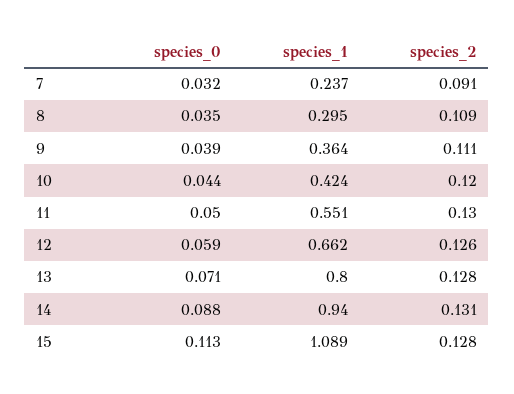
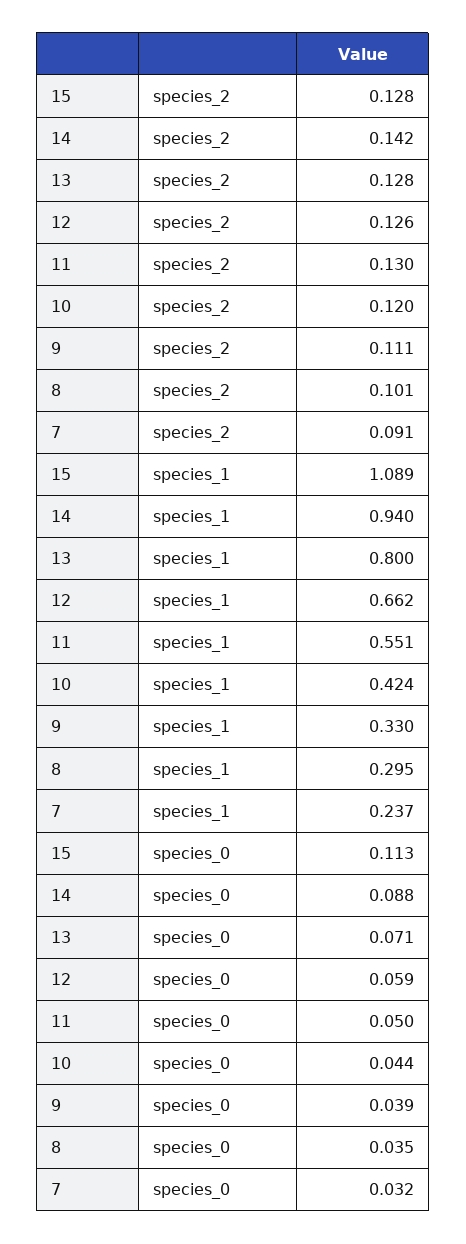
species_2, 8: 0.109 -> 0.101
species_1, 9: 0.364 -> 0.33
species_2, 14: 0.131 -> 0.142

